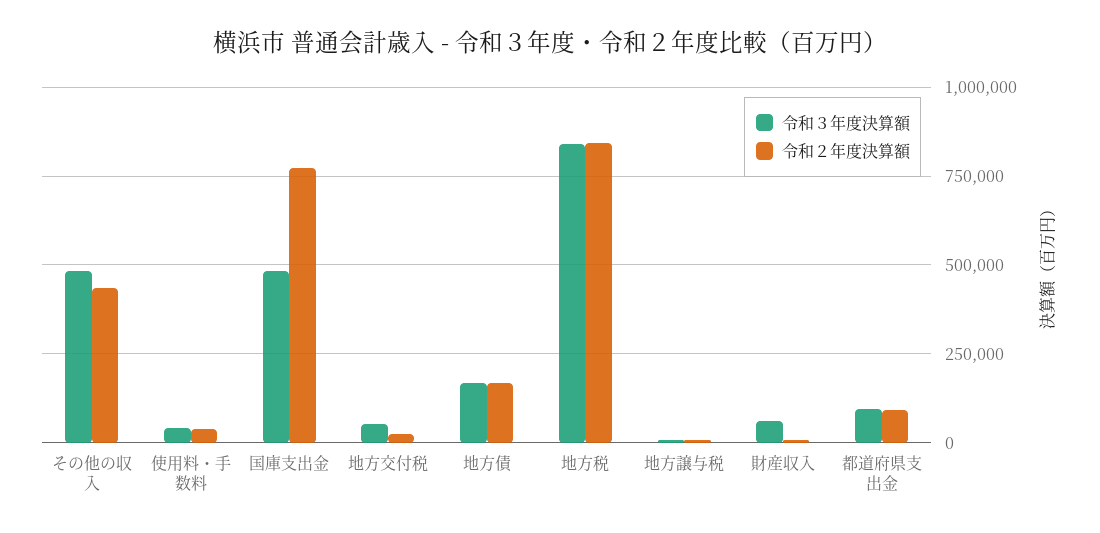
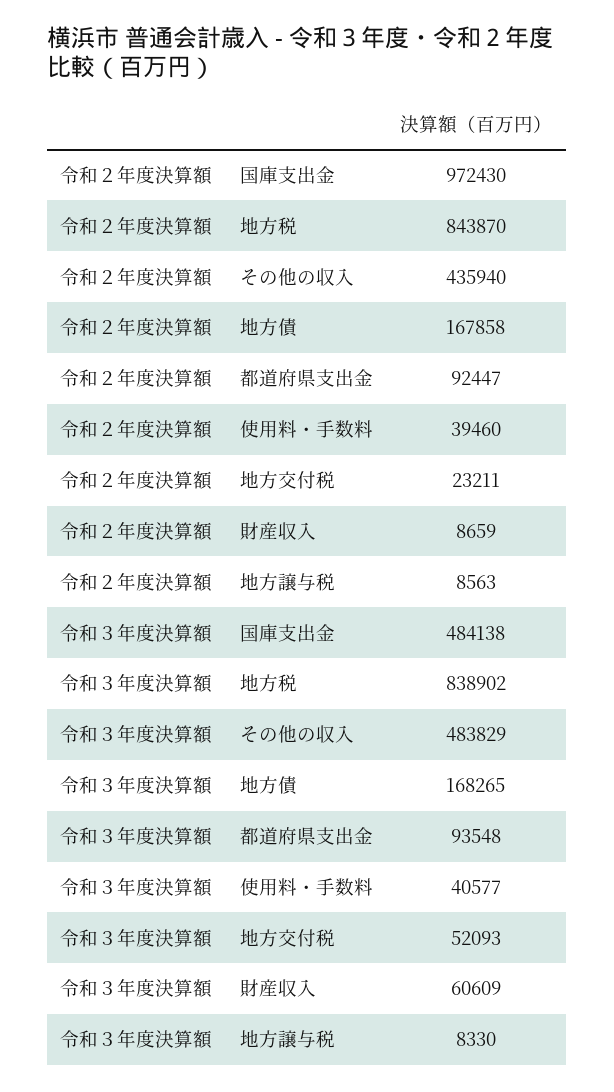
令和２年度決算額, 国庫支出金: 775000 -> 972430

